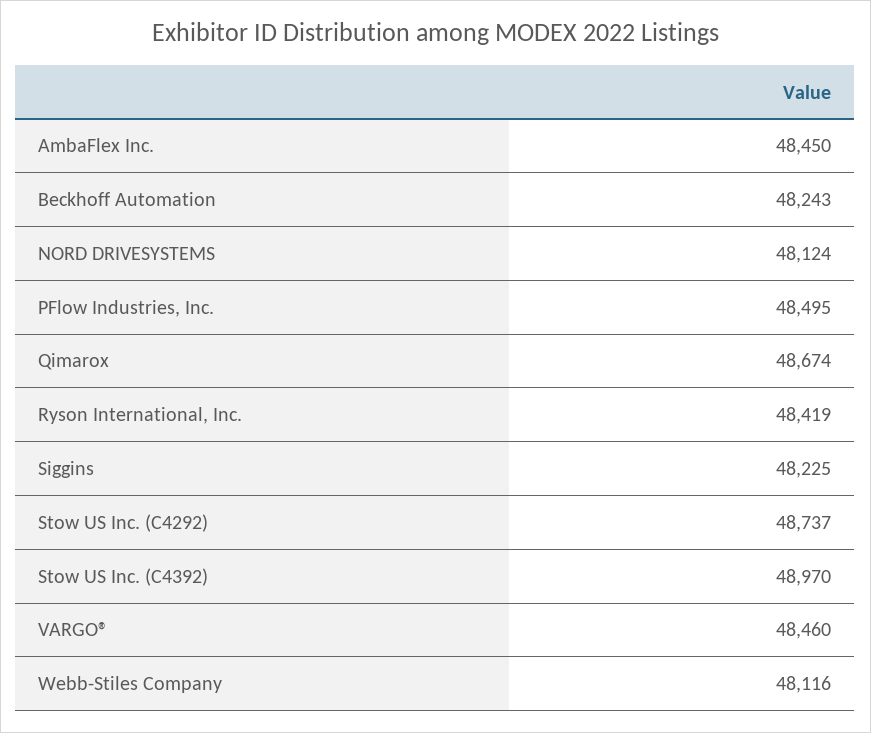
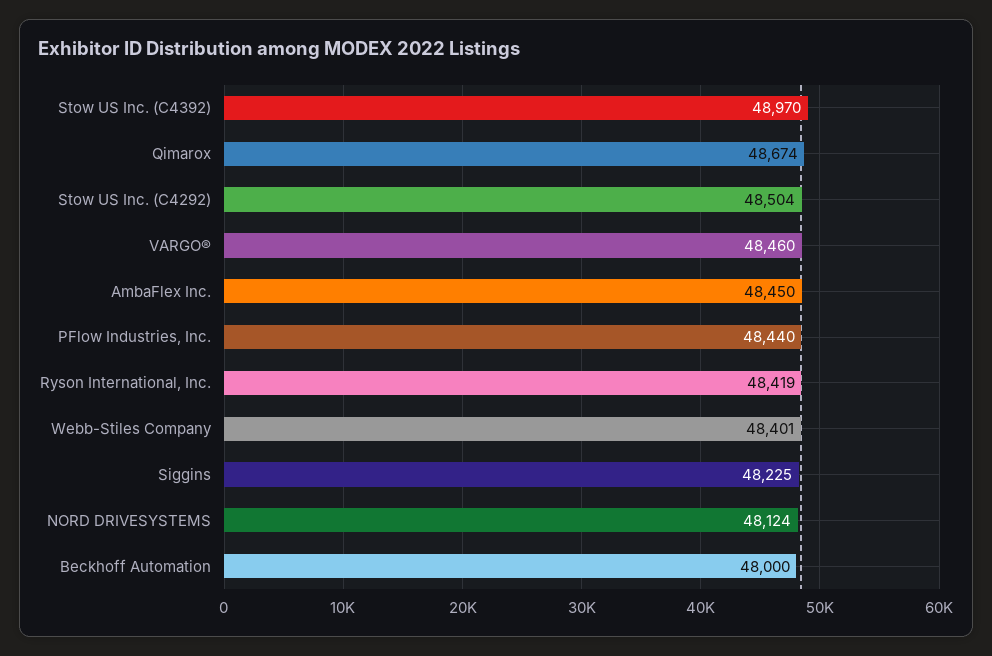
Beckhoff Automation: 48243 -> 48000
PFlow Industries, Inc.: 48495 -> 48440
Stow US Inc. (C4292): 48737 -> 48504
Webb-Stiles Company: 48116 -> 48401

